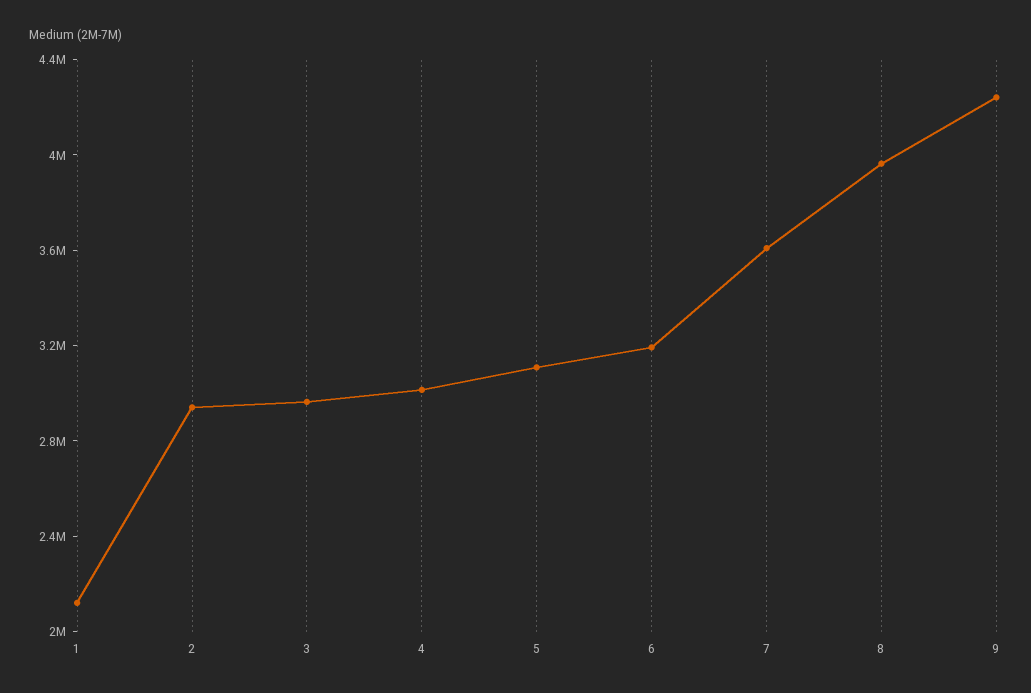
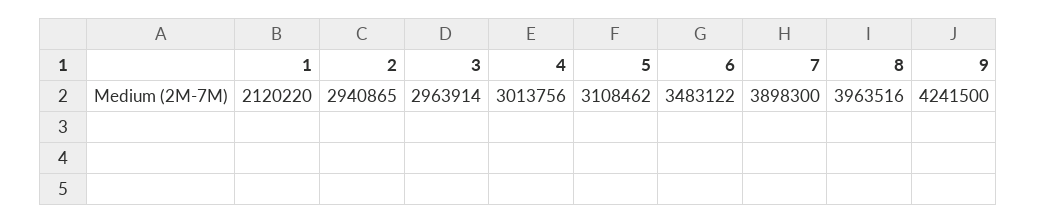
6: 3200000 -> 3483122
7: 3600000 -> 3898300

